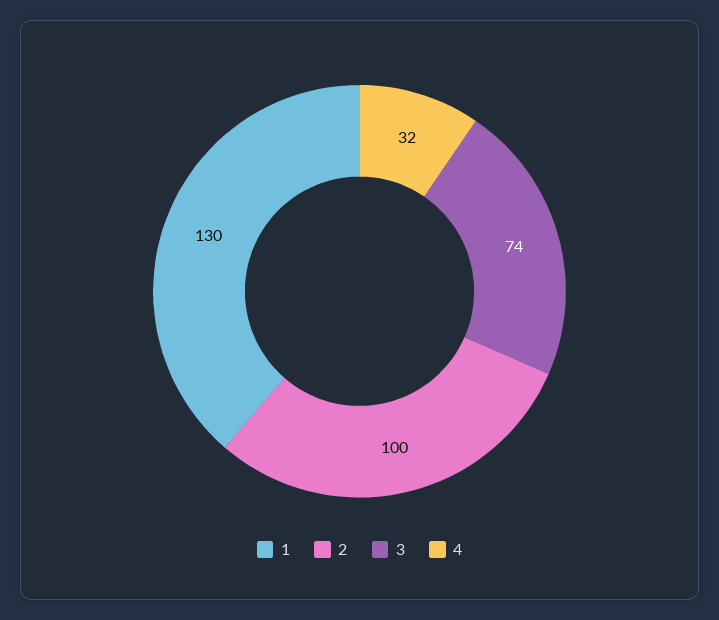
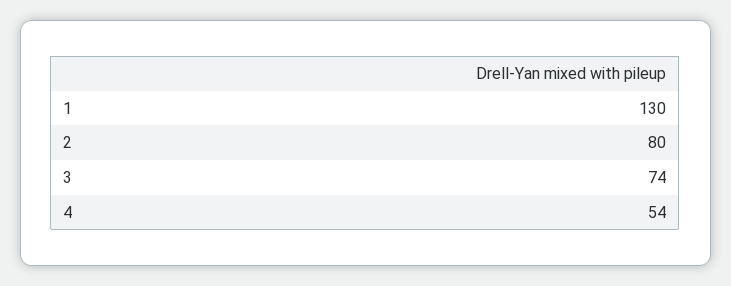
2: 100 -> 80
4: 32 -> 54

